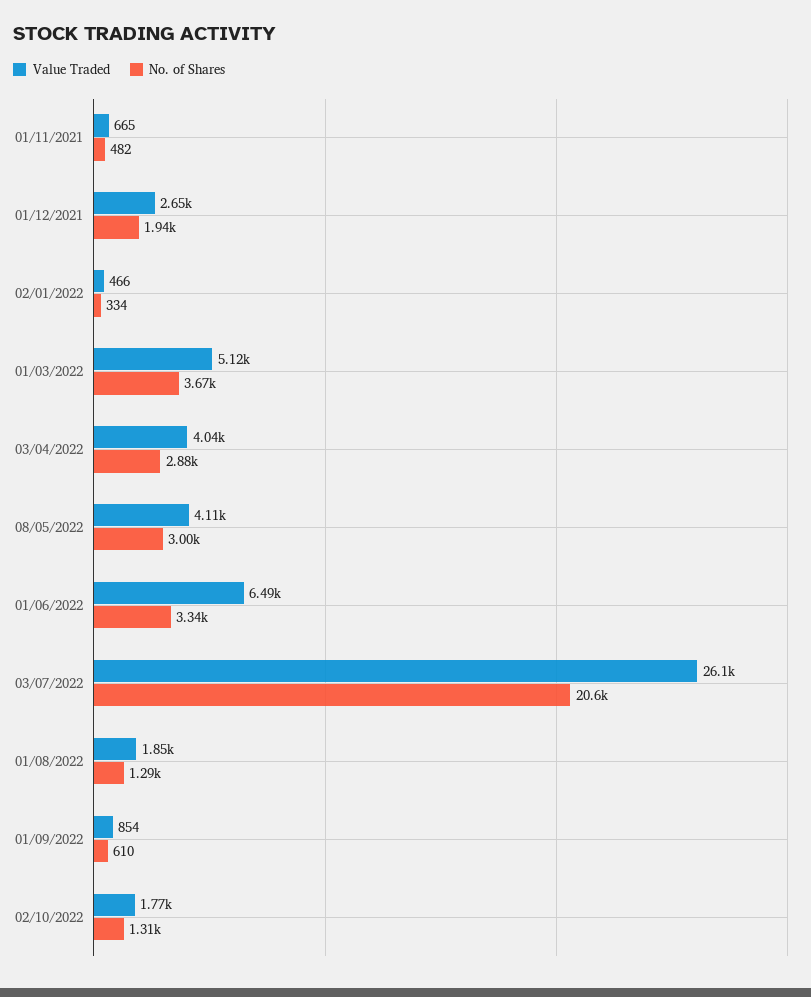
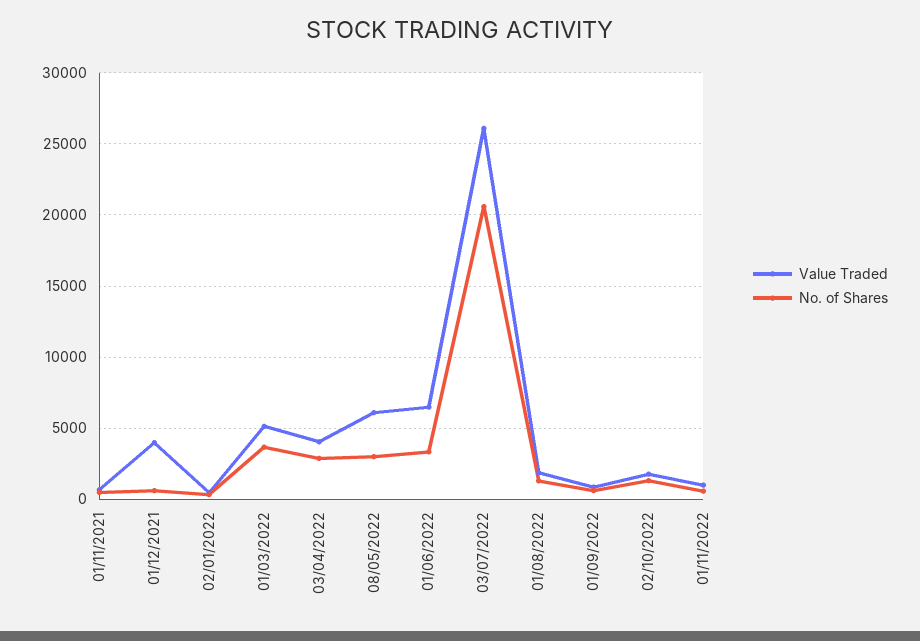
Value Traded, 01/12/2021: 2650 -> 4000
No. of Shares, 01/12/2021: 1940 -> 500
Value Traded, 08/05/2022: 4110 -> 6000
Value Traded, 01/11/2022: none -> 1000
No. of Shares, 01/11/2022: none -> 500

